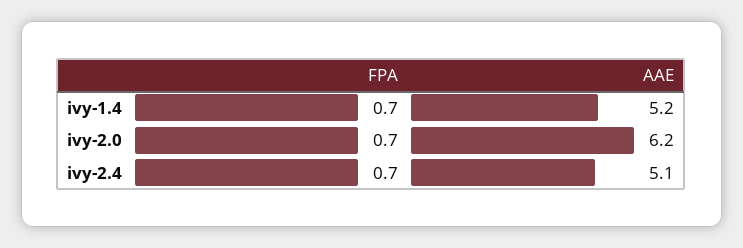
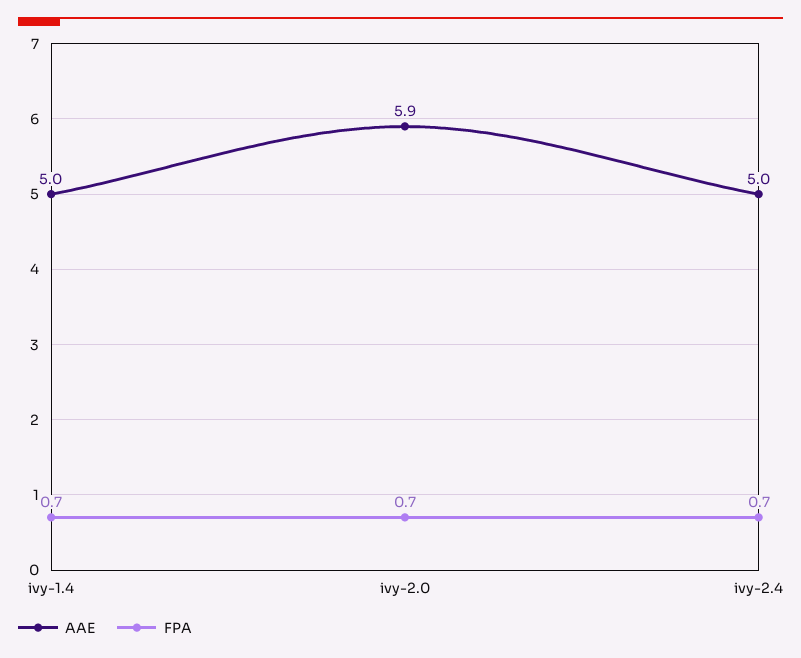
AAE, ivy-1.4: 5.2 -> 5
AAE, ivy-2.0: 6.2 -> 5.9
AAE, ivy-2.4: 5.1 -> 5

